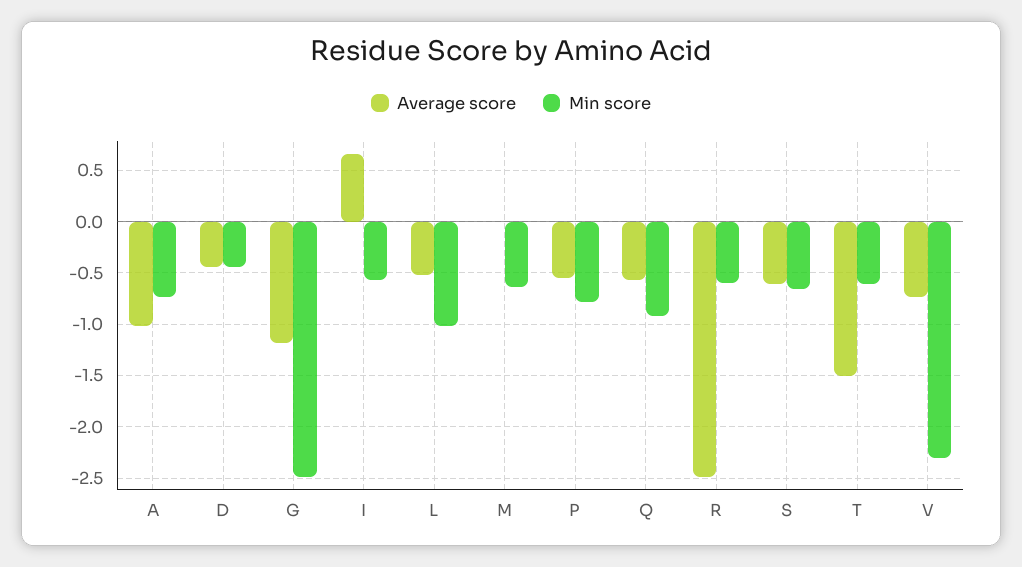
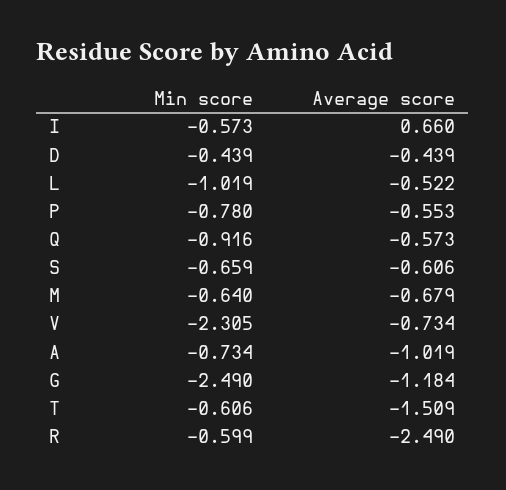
Average score, M: 0 -> -0.679

